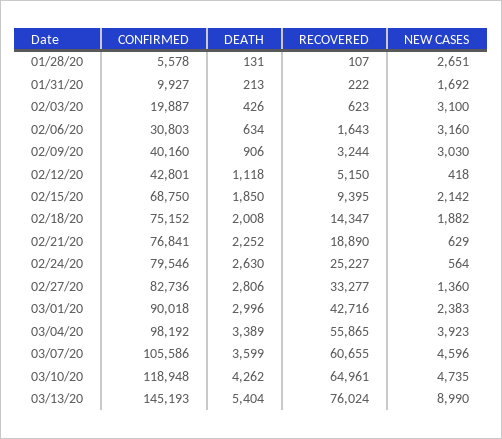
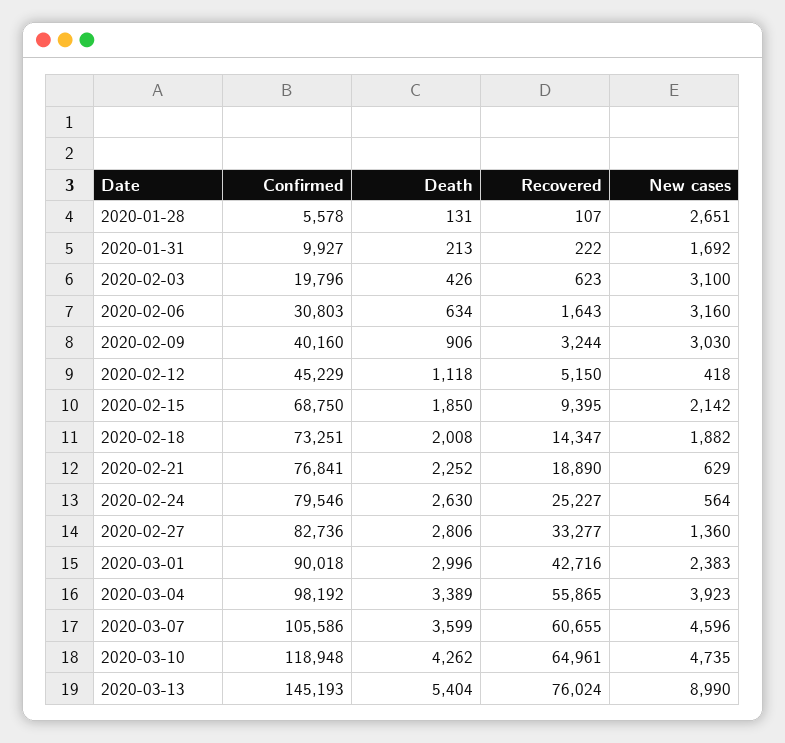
CONFIRMED, 02/03/20: 19887 -> 19796
CONFIRMED, 02/12/20: 42801 -> 45229
CONFIRMED, 02/18/20: 75152 -> 73251

